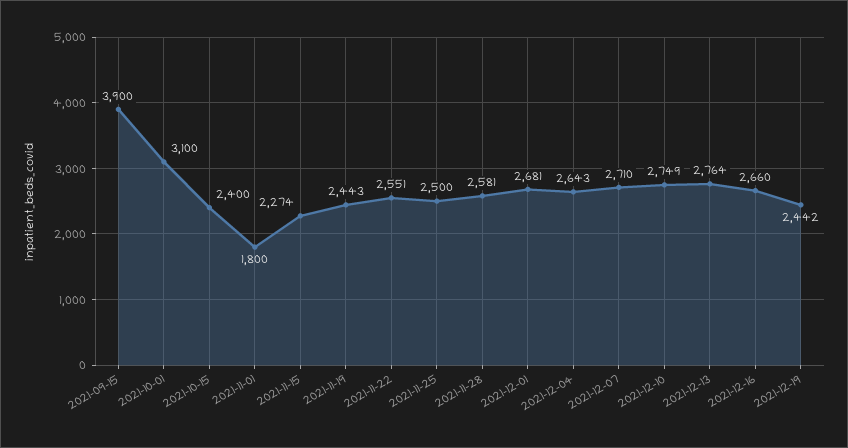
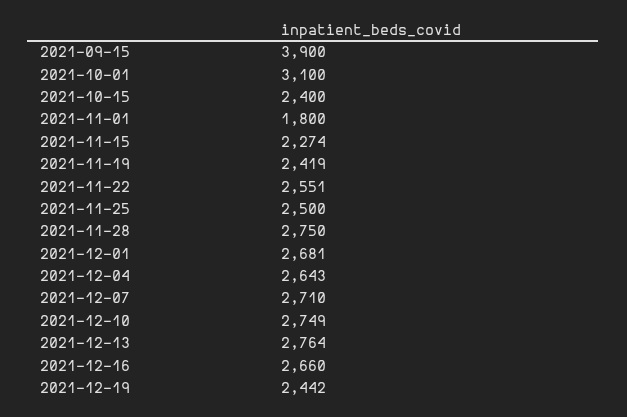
2021-11-19: 2443 -> 2419
2021-11-28: 2581 -> 2750

